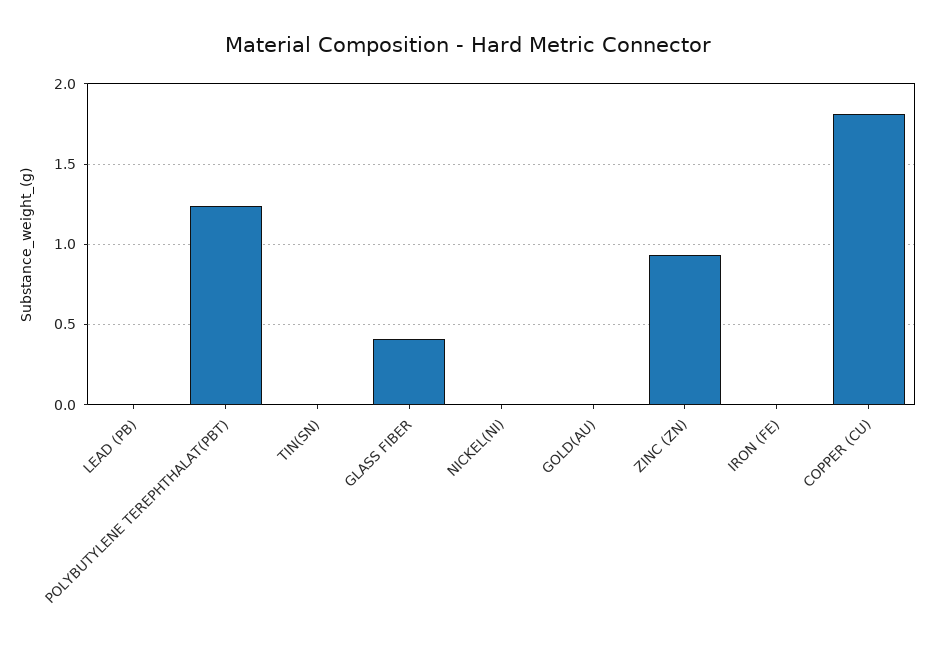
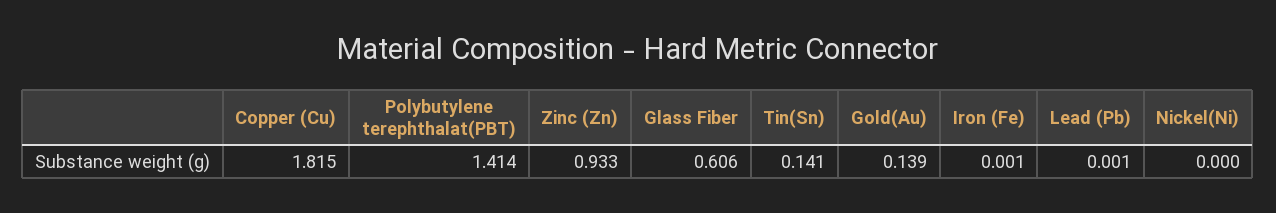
POLYBUTYLENE TEREPHTHALAT(PBT): 1.25 -> 1.414
TIN(SN): 0 -> 0.141
GLASS FIBER: 0.4 -> 0.606
GOLD(AU): 0 -> 0.139

